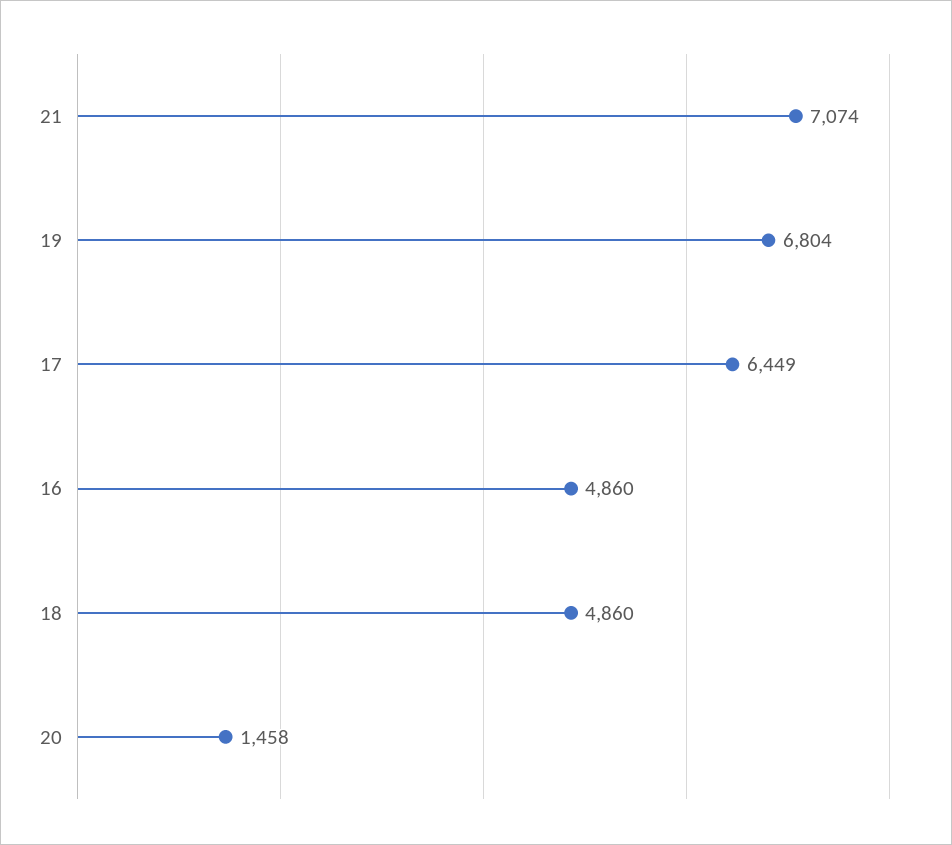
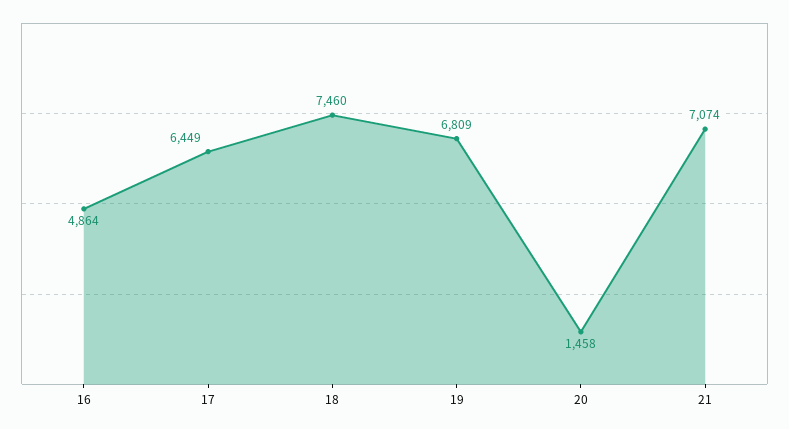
19: 6804 -> 6809
16: 4860 -> 4864
18: 4860 -> 7460

